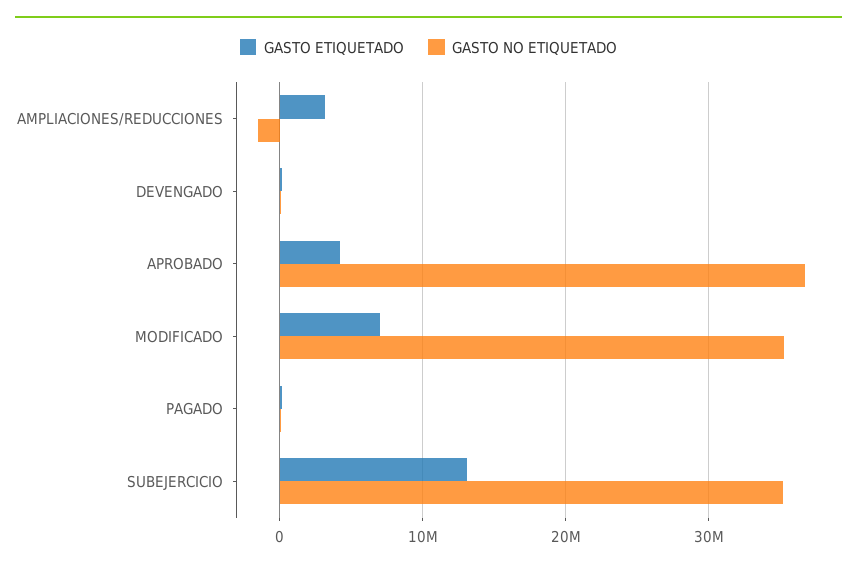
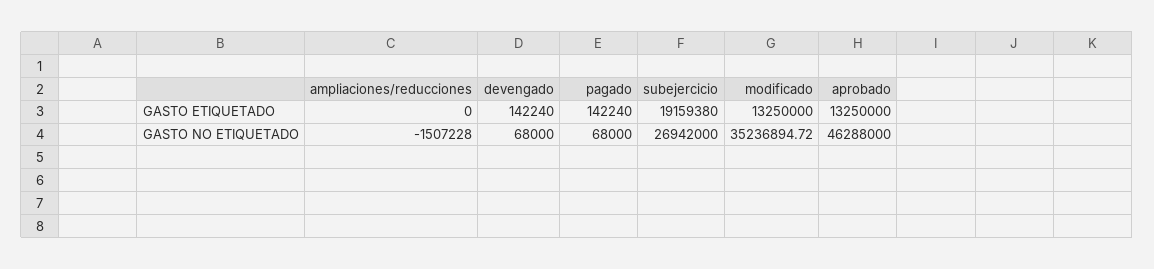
GASTO ETIQUETADO, AMPLIACIONES/REDUCCIONES: 3000000 -> 0
GASTO ETIQUETADO, APROBADO: 4000000 -> 13250000
GASTO NO ETIQUETADO, APROBADO: 37000000 -> 46288000
GASTO ETIQUETADO, MODIFICADO: 7000000 -> 13250000
GASTO ETIQUETADO, SUBEJERCICIO: 13000000 -> 19159380
GASTO NO ETIQUETADO, SUBEJERCICIO: 35000000 -> 26942000

